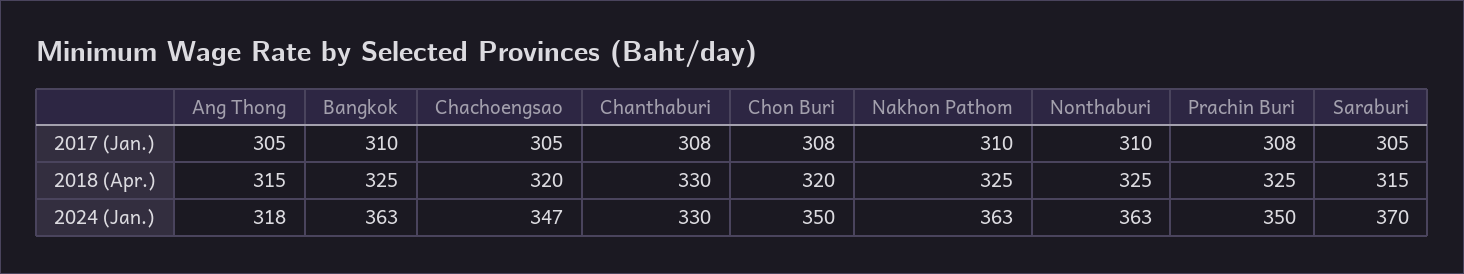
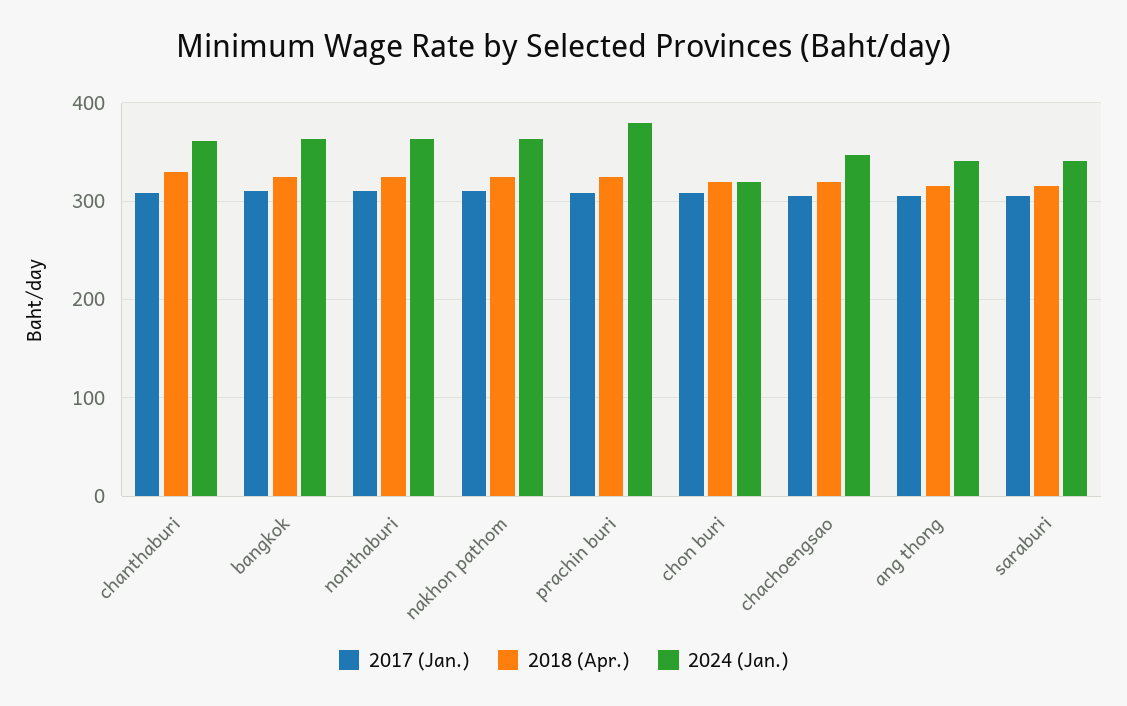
2024 (Jan.), Ang Thong: 318 -> 340
2024 (Jan.), Chanthaburi: 330 -> 360
2024 (Jan.), Chon Buri: 350 -> 320
2024 (Jan.), Prachin Buri: 350 -> 380
2024 (Jan.), Saraburi: 370 -> 340

